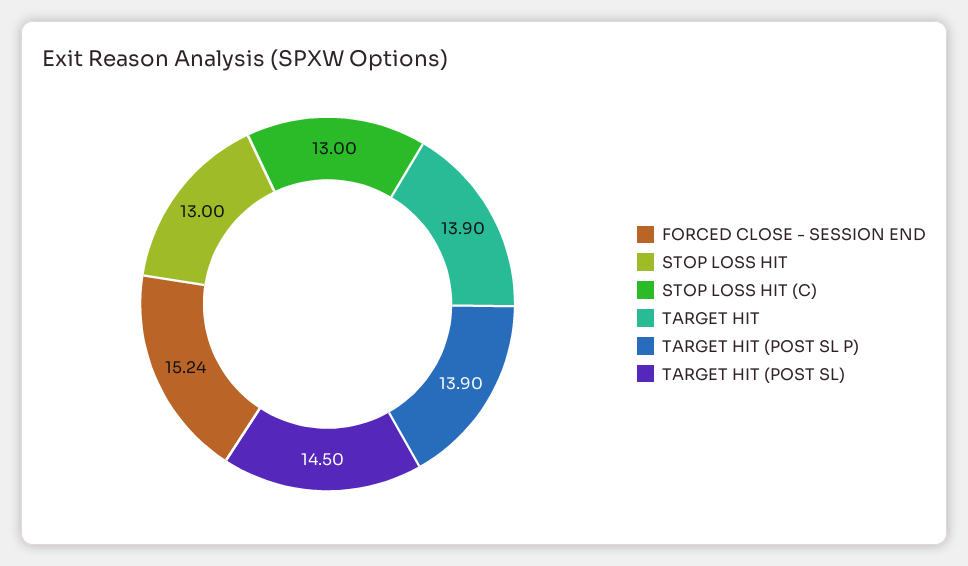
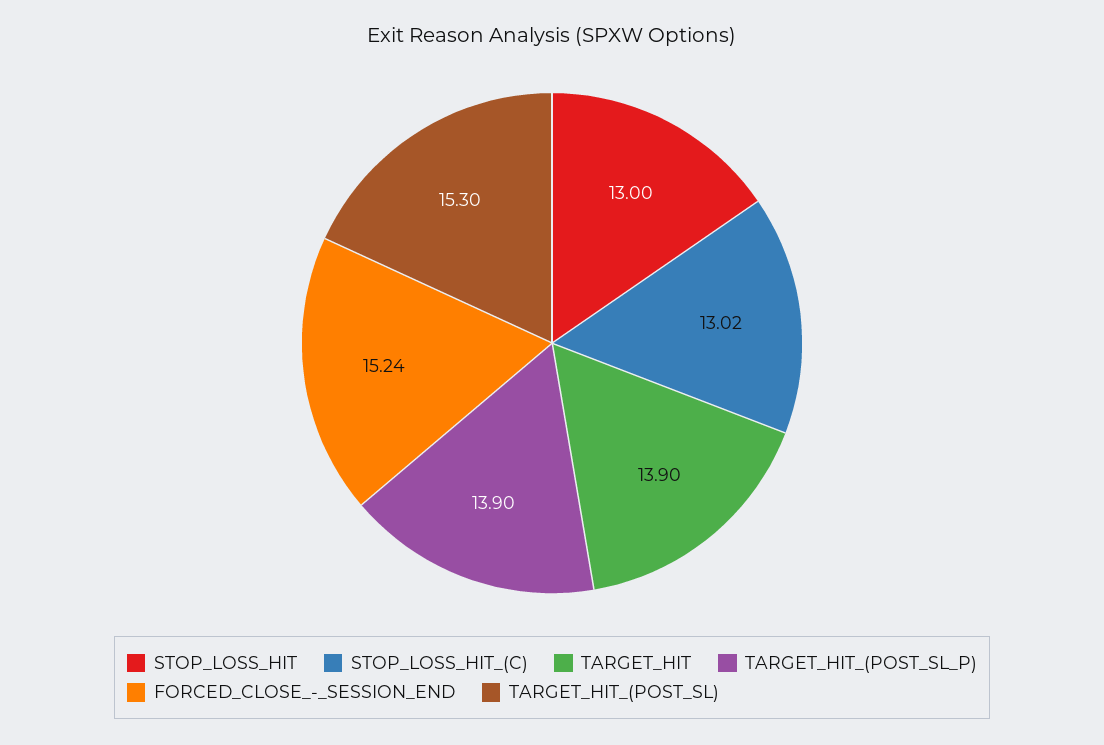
STOP LOSS HIT (C): 13 -> 13.02
TARGET HIT (POST SL): 14.5 -> 15.3

